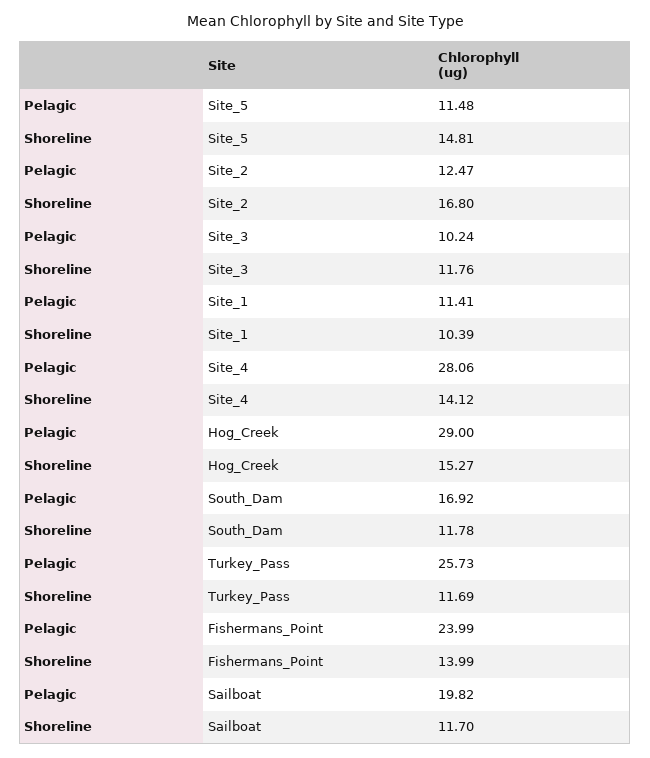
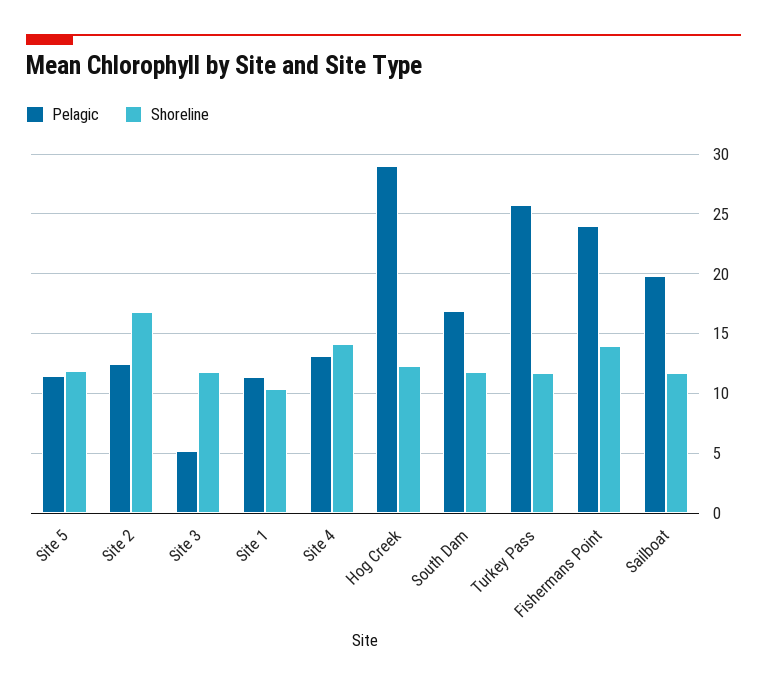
Shoreline, Site_5: 14.81 -> 12
Pelagic, Site_3: 10.24 -> 5
Pelagic, Site_4: 28.06 -> 13
Shoreline, Hog_Creek: 15.27 -> 12

